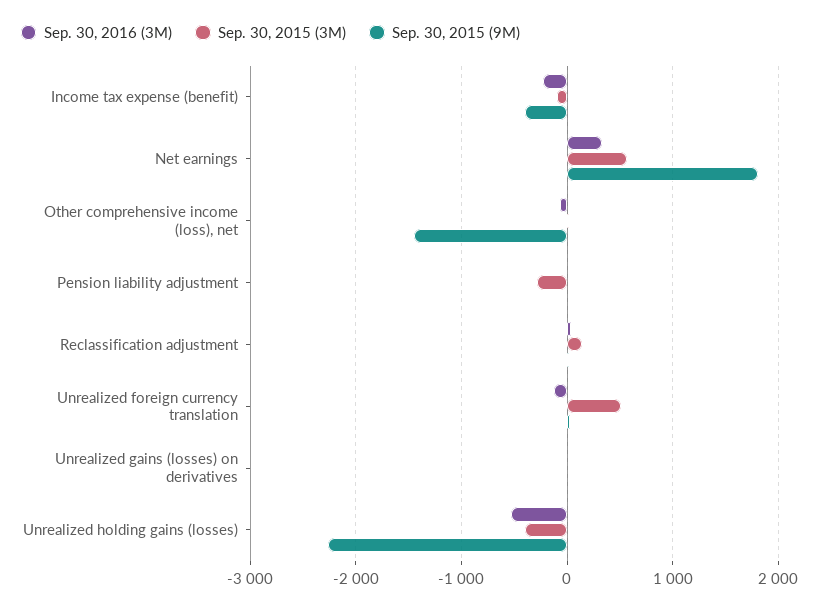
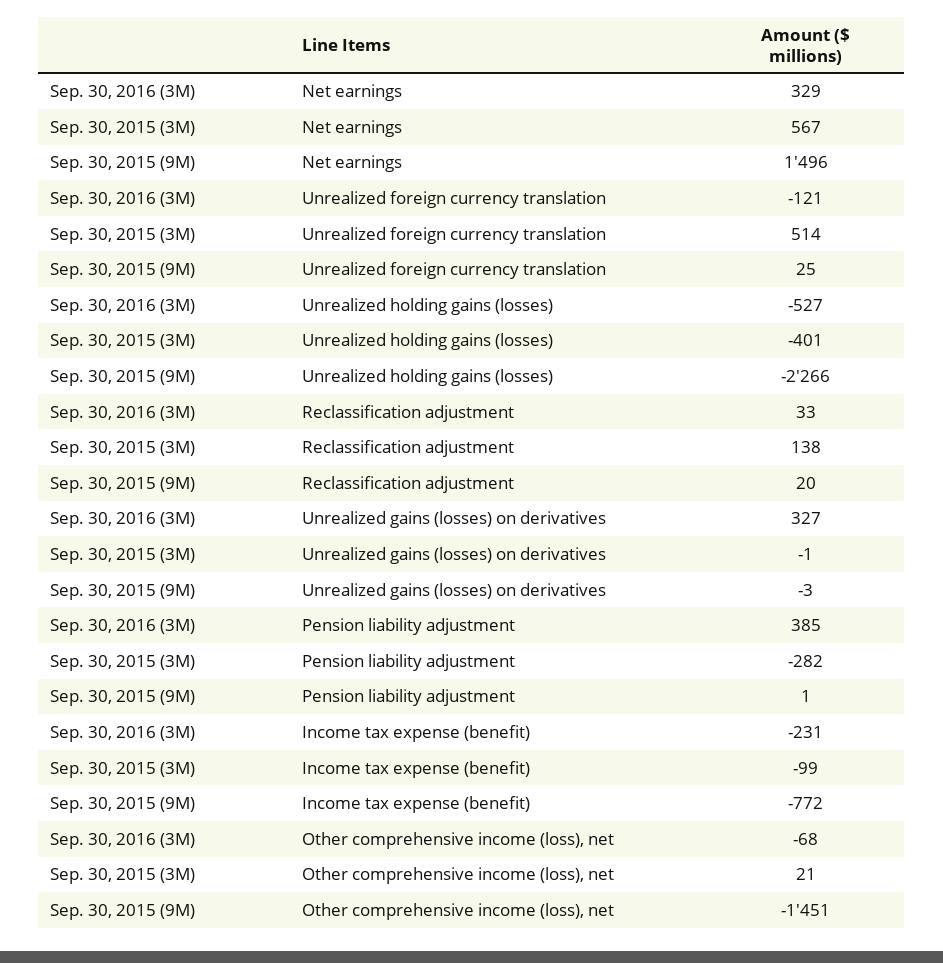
Sep. 30, 2015 (9M), Income tax expense (benefit): -400 -> -772
Sep. 30, 2015 (9M), Net earnings: 1800 -> 1496
Sep. 30, 2016 (3M), Pension liability adjustment: 0 -> 385
Sep. 30, 2016 (3M), Unrealized gains (losses) on derivatives: 0 -> 327

